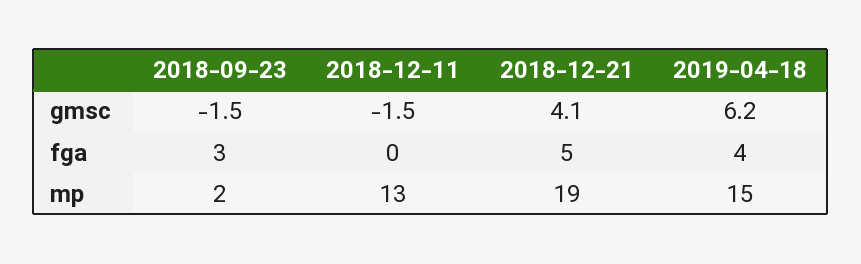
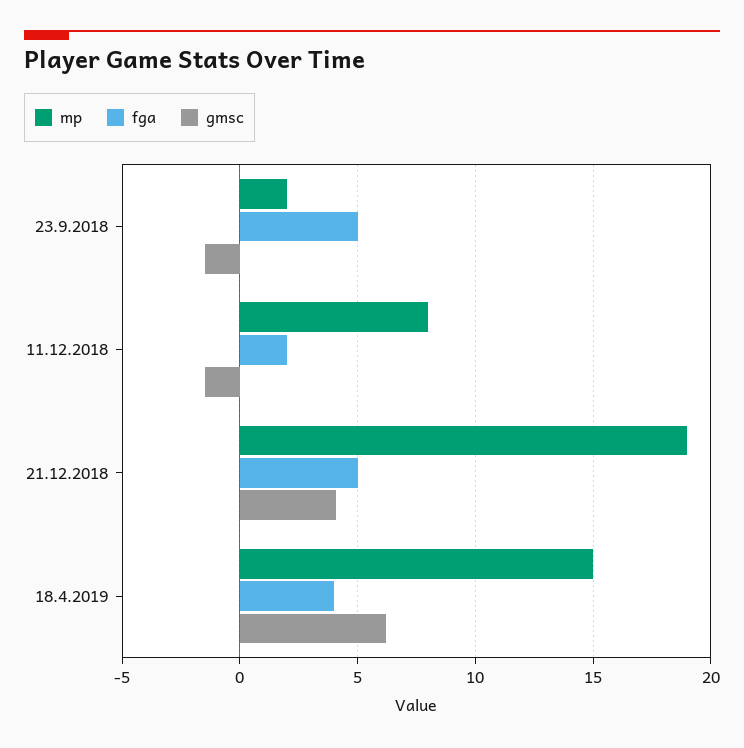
fga, 2018-09-23: 3 -> 5
fga, 2018-12-11: 0 -> 2
mp, 2018-12-11: 13 -> 8

